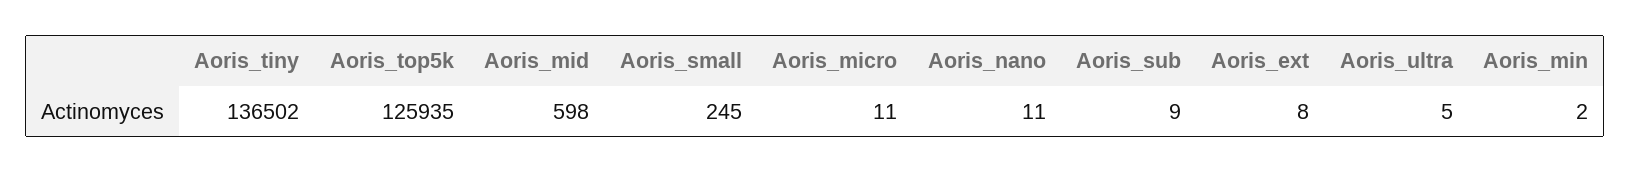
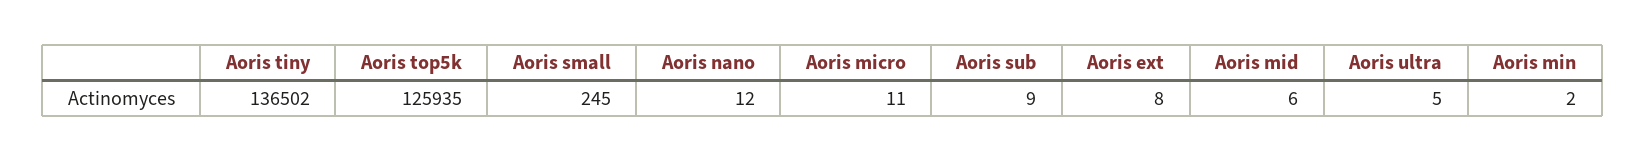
Aoris_mid: 598 -> 6
Aoris_nano: 11 -> 12

